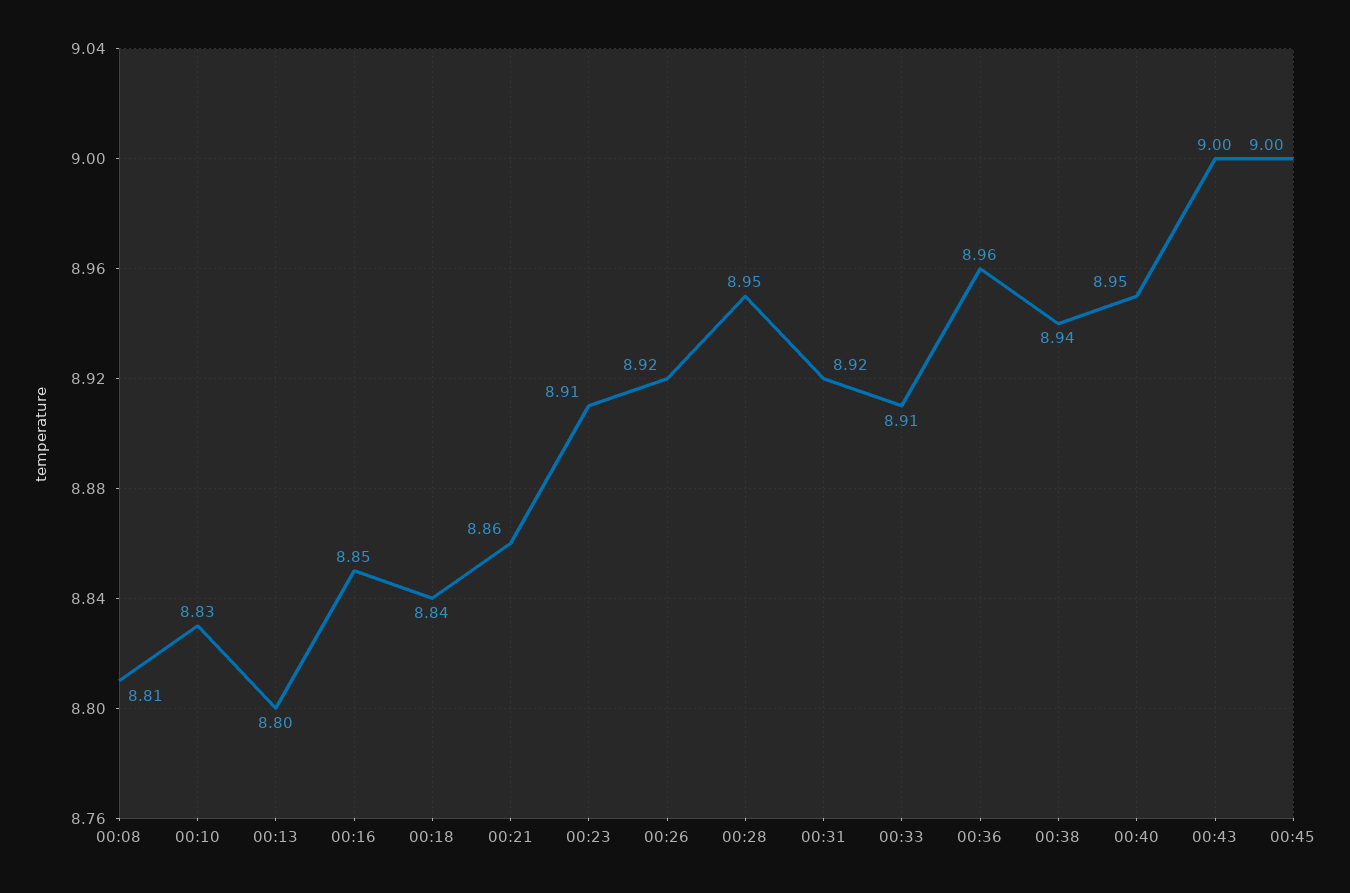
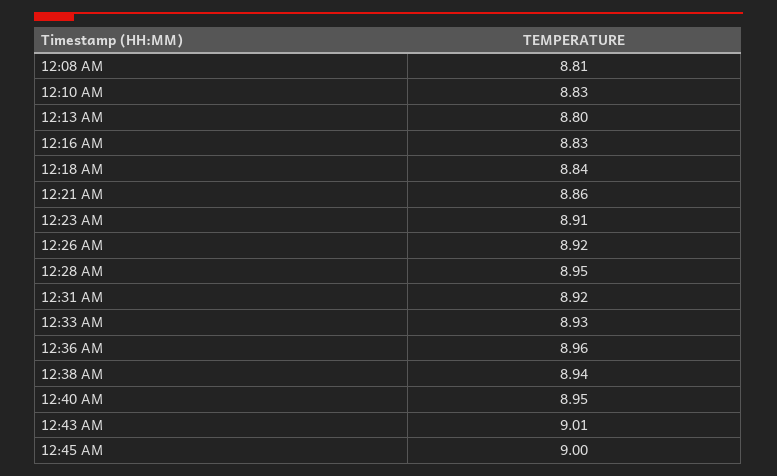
00:16: 8.85 -> 8.83
00:33: 8.91 -> 8.93
00:43: 9 -> 9.01

